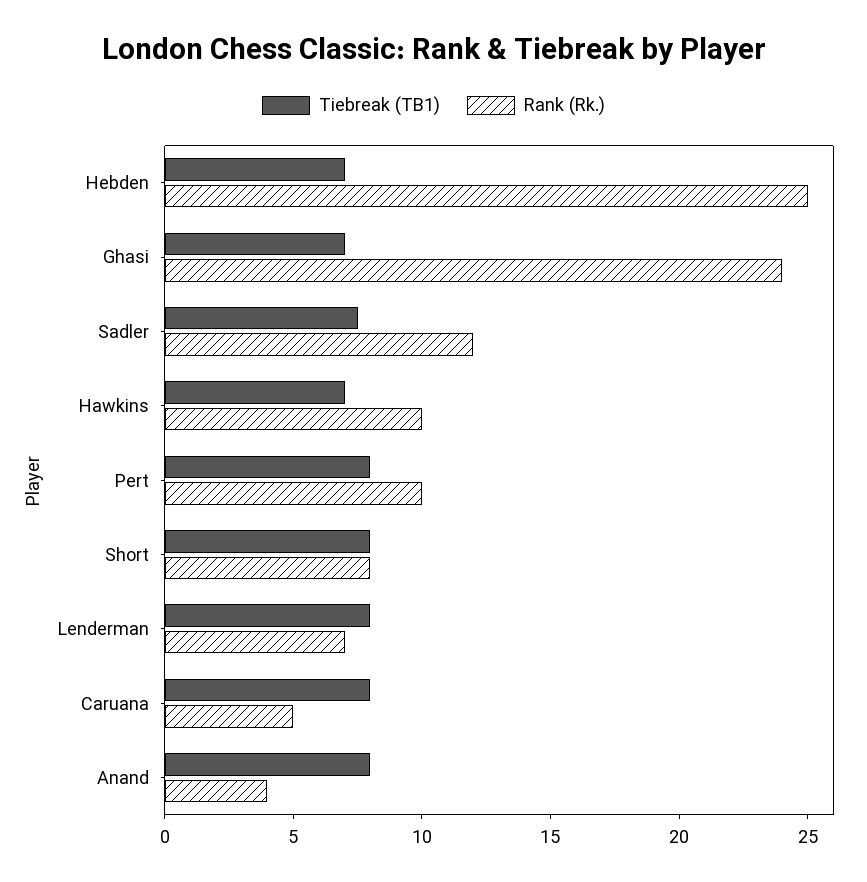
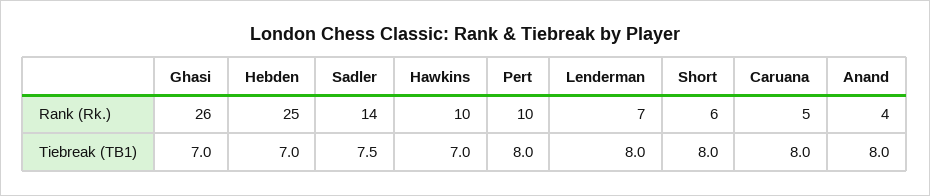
Rank (Rk.), Ghasi: 24 -> 26
Rank (Rk.), Sadler: 12 -> 14
Rank (Rk.), Short: 8 -> 6

